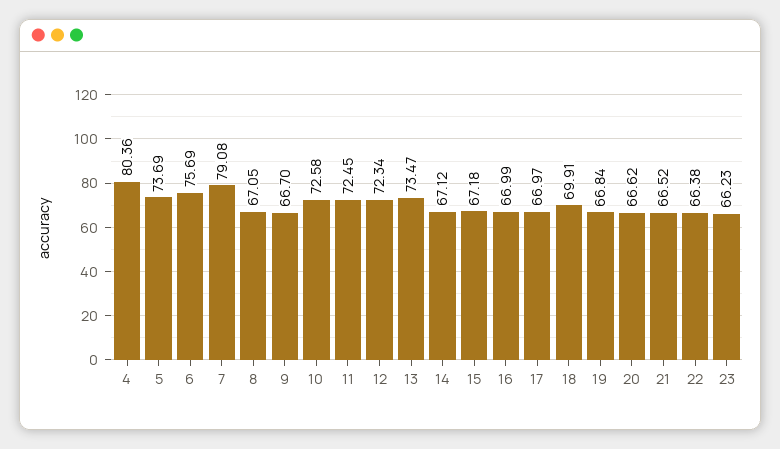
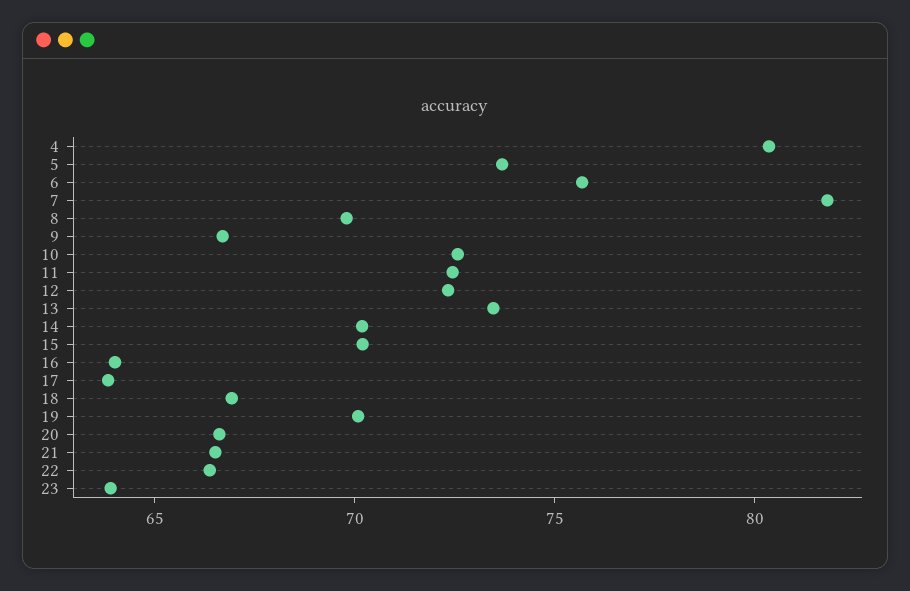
7: 79.08 -> 82
8: 67.05 -> 70
14: 67.12 -> 70
15: 67.18 -> 70
16: 66.99 -> 64
17: 66.97 -> 64
18: 69.91 -> 67
19: 66.84 -> 70
23: 66.23 -> 64

